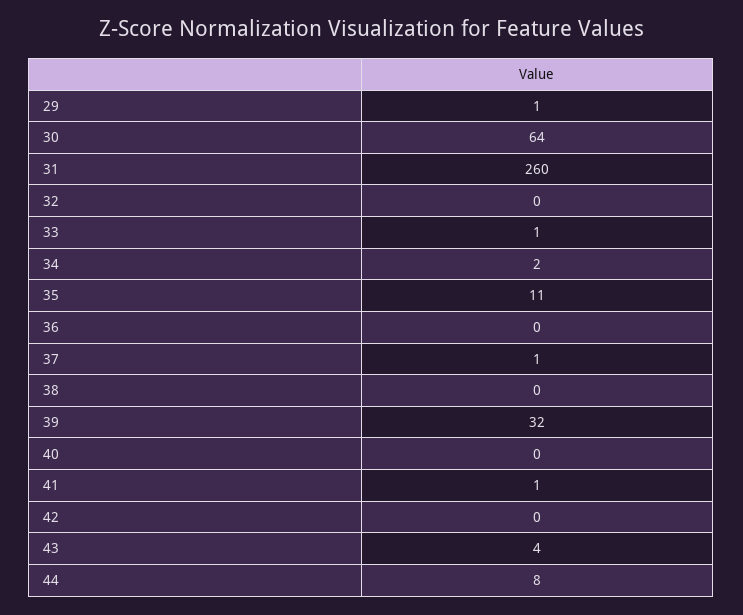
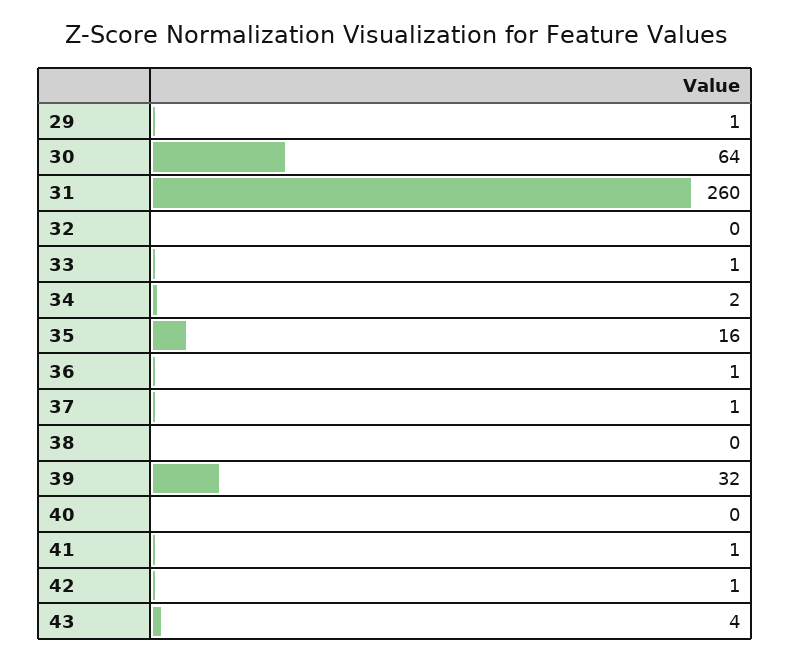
35: 11 -> 16
36: 0 -> 1
42: 0 -> 1
44: 8 -> none

